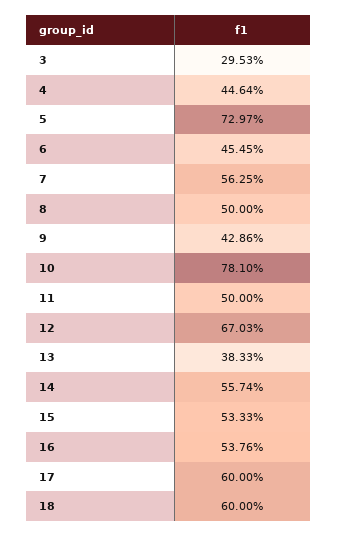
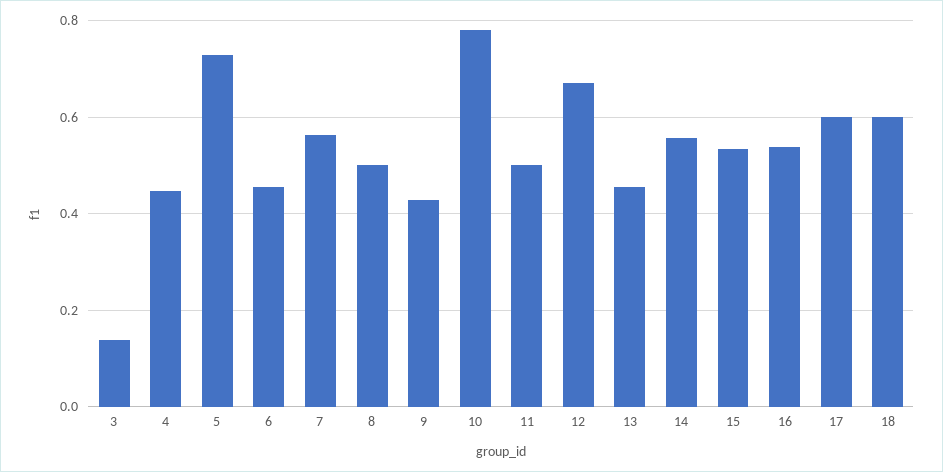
3: 0.2953 -> 0.14
13: 0.3833 -> 0.46

